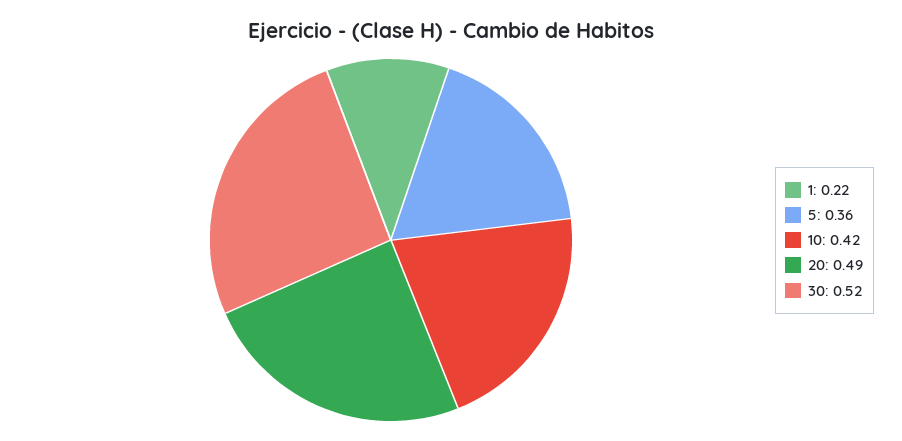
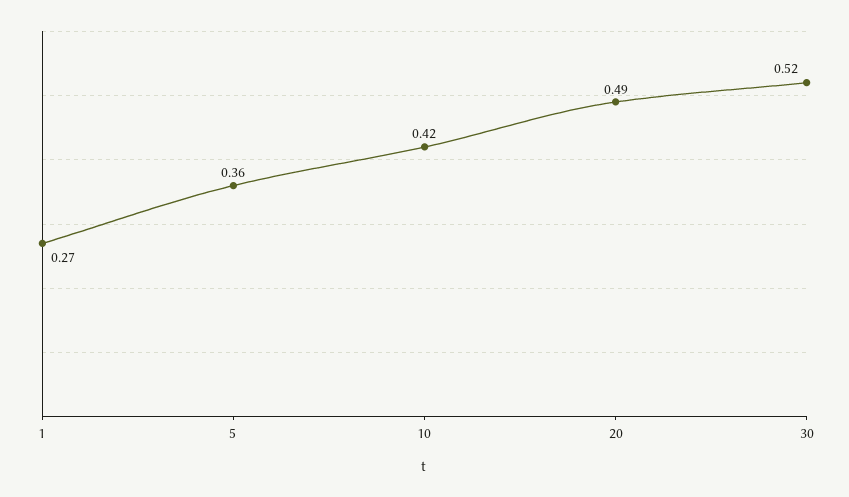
1: 0.22 -> 0.27

